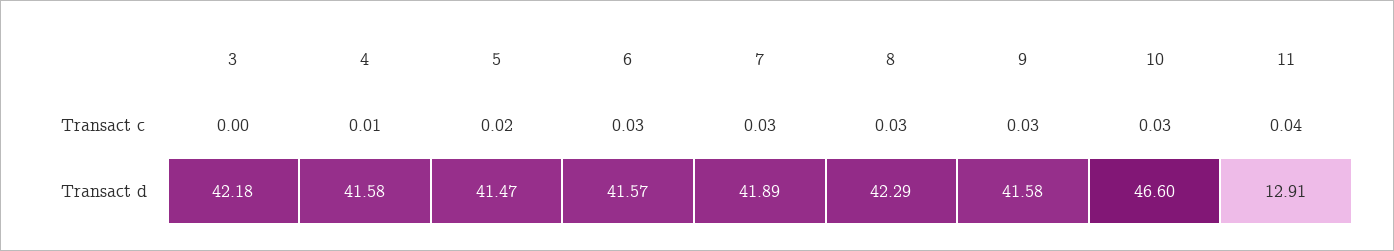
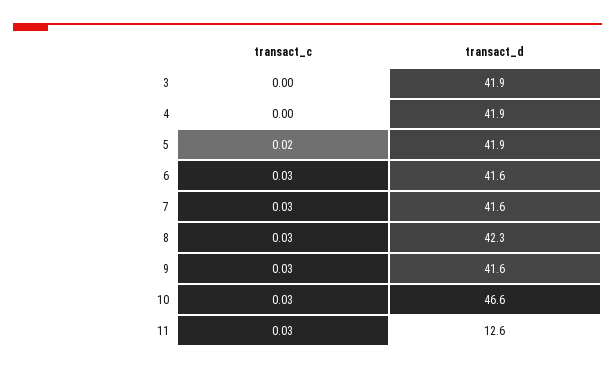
4, Transact c: 0.01 -> 0
11, Transact c: 0.04 -> 0.03
3, Transact d: 42.18 -> 41.9
4, Transact d: 41.58 -> 41.9
5, Transact d: 41.47 -> 41.9
7, Transact d: 41.89 -> 41.6
11, Transact d: 12.91 -> 12.6

